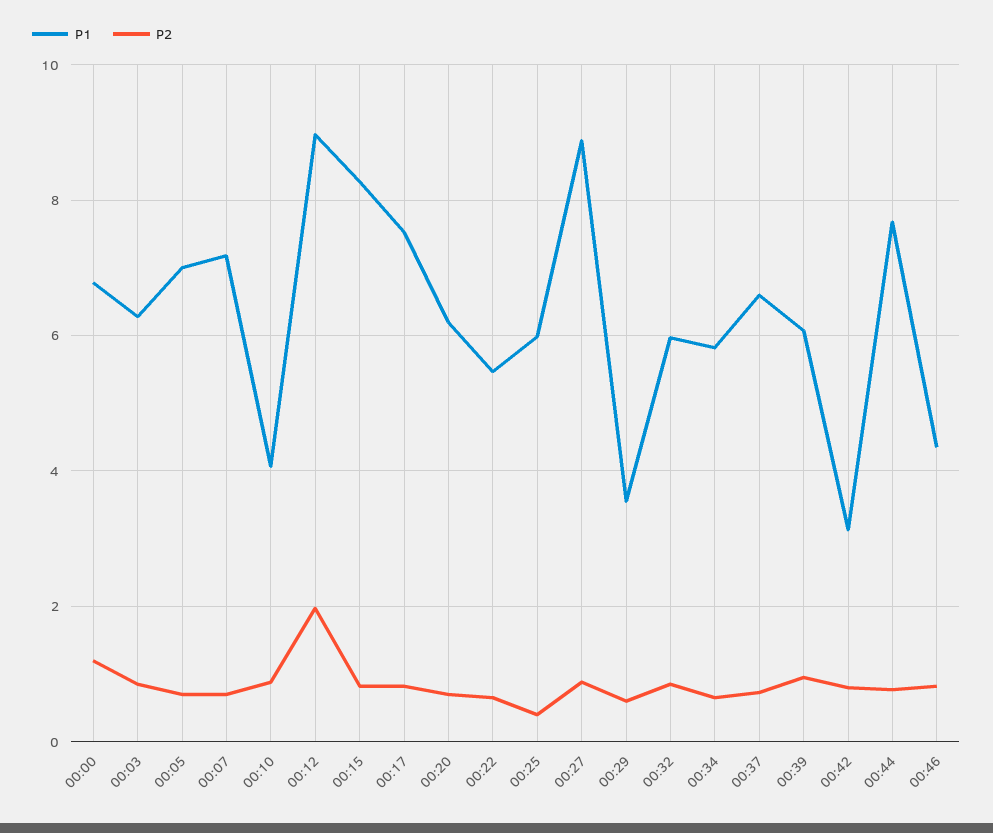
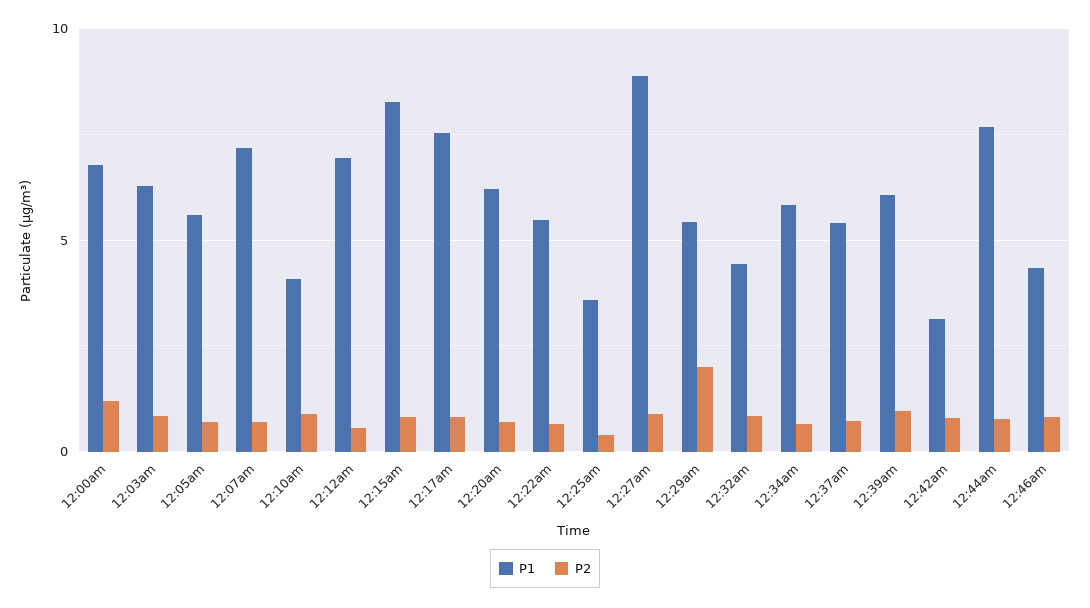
P1, 00:05: 7 -> 5.5
P1, 00:12: 9 -> 7
P2, 00:12: 2 -> 0.5
P1, 00:25: 6 -> 3.5
P1, 00:29: 3.6 -> 5.5
P2, 00:29: 0.6 -> 2
P1, 00:32: 6 -> 4.5
P1, 00:37: 6.6 -> 5.5

